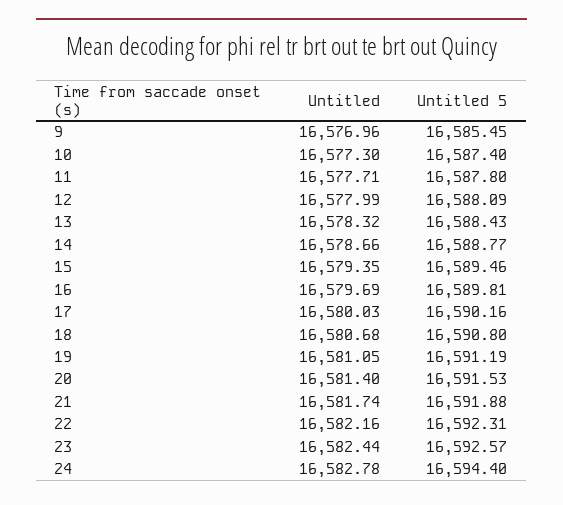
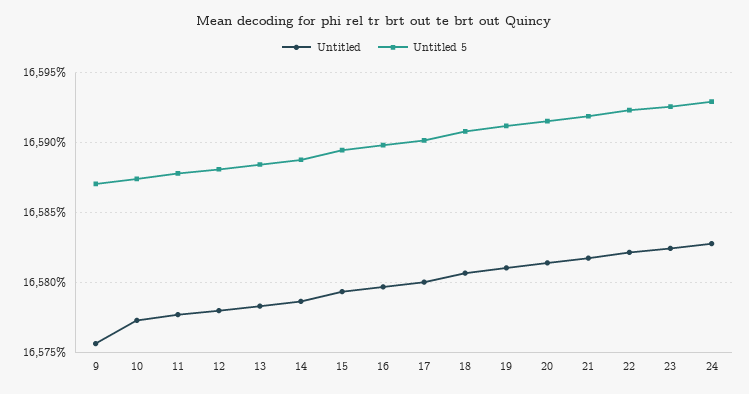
Untitled, 9: 16576.96 -> 16575.5
Untitled 5, 9: 16585.45 -> 16587
Untitled 5, 24: 16594.4 -> 16593

